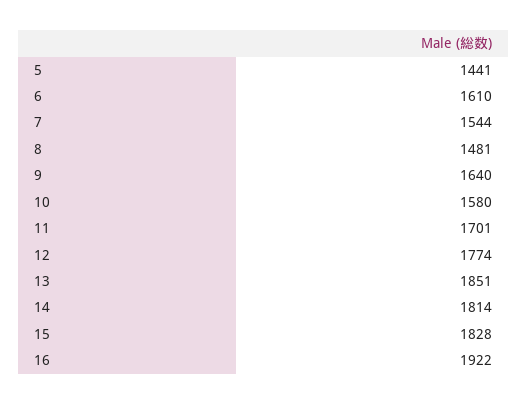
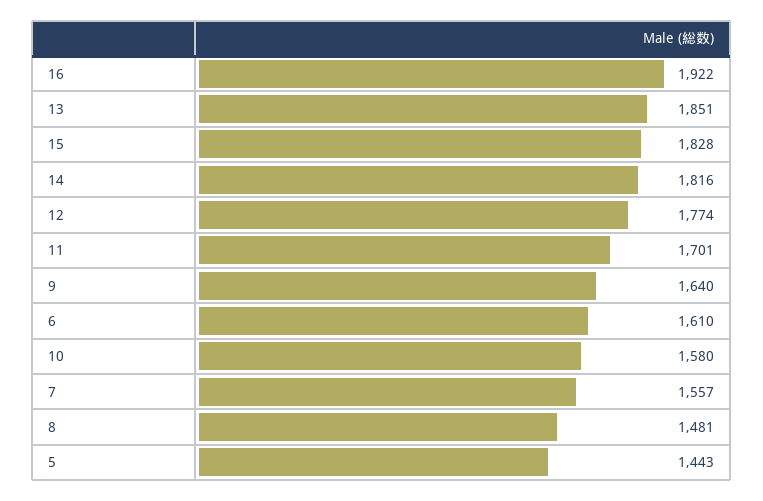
5: 1441 -> 1443
7: 1544 -> 1557
14: 1814 -> 1816

